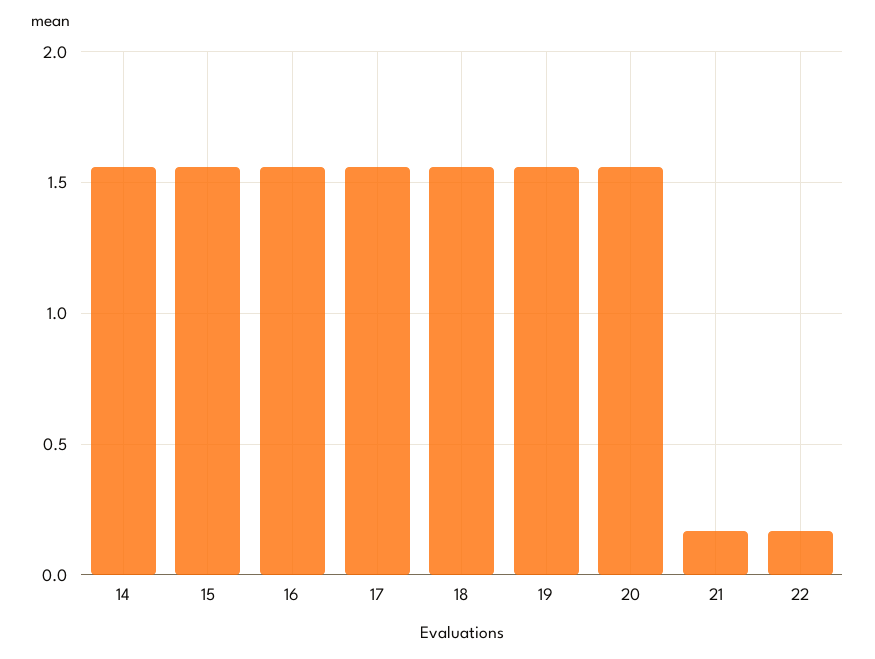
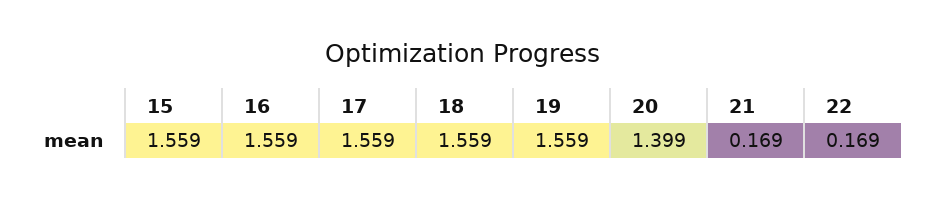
14: 1.55 -> none
20: 1.55 -> 1.399

